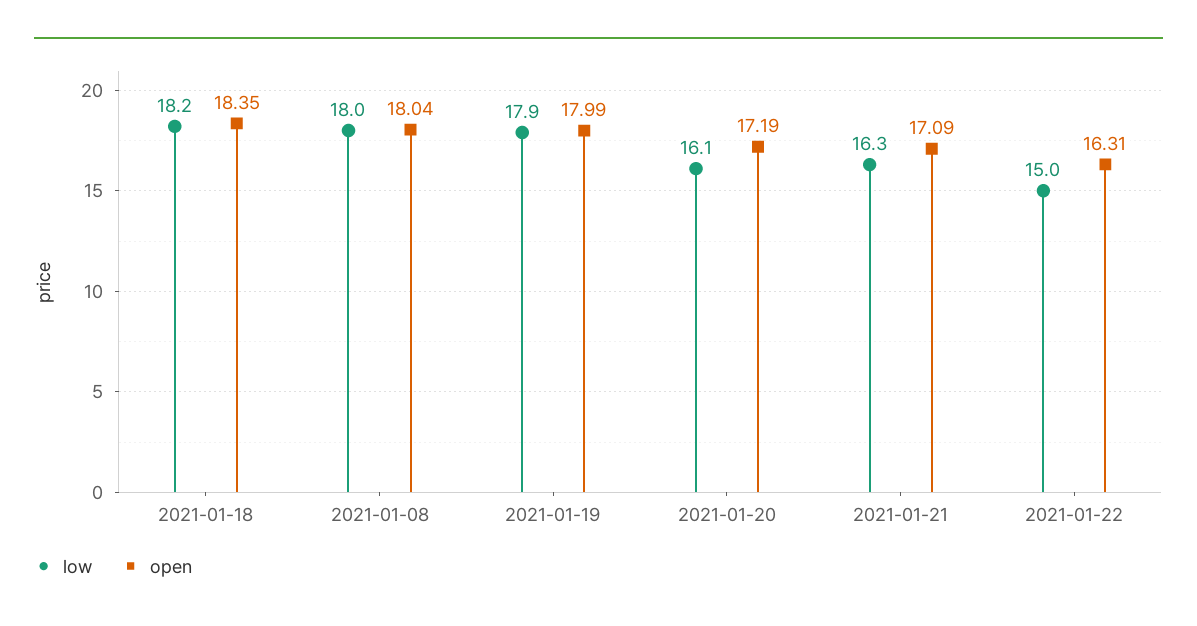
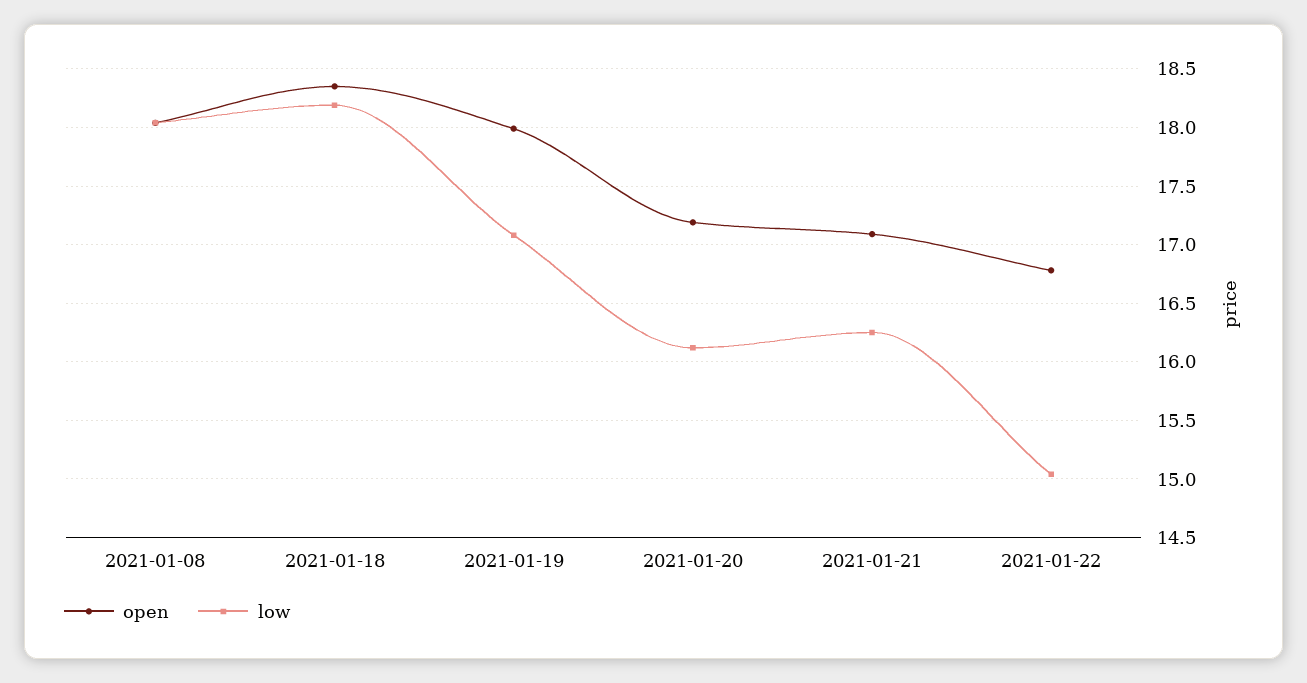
low, 2021-01-19: 17.9 -> 17.1
open, 2021-01-22: 16.31 -> 16.8

